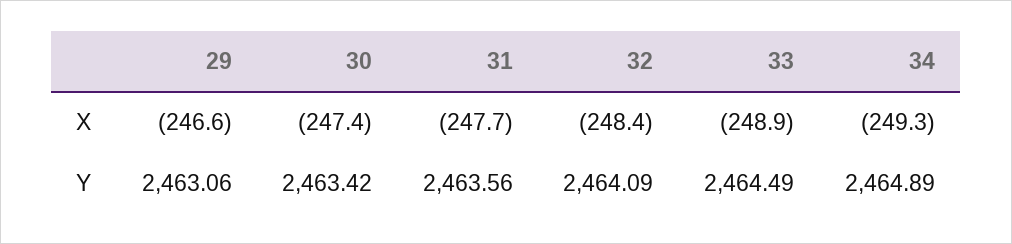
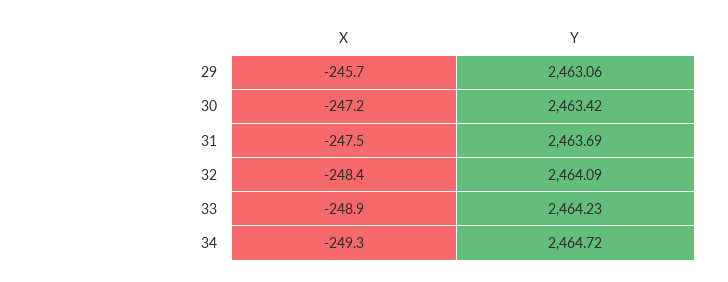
29, X: -246.6 -> -245.7
30, X: -247.4 -> -247.2
31, X: -247.7 -> -247.5
31, Y: 2463.56 -> 2463.69
33, Y: 2464.49 -> 2464.23
34, Y: 2464.89 -> 2464.72

